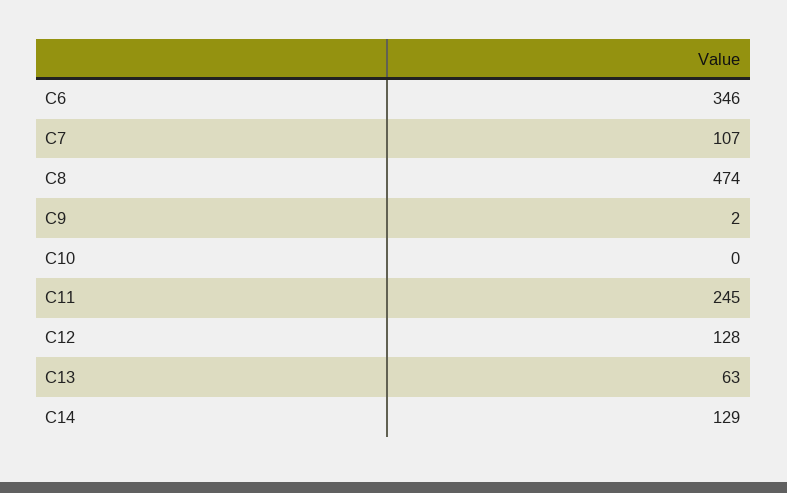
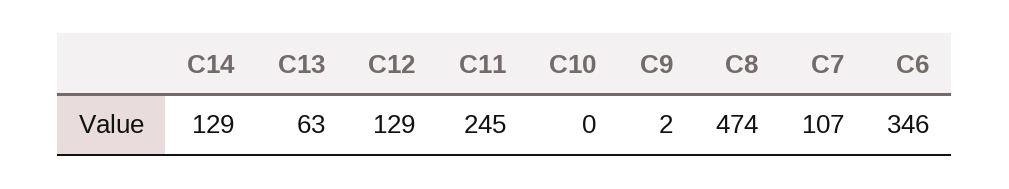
C12: 128 -> 129

